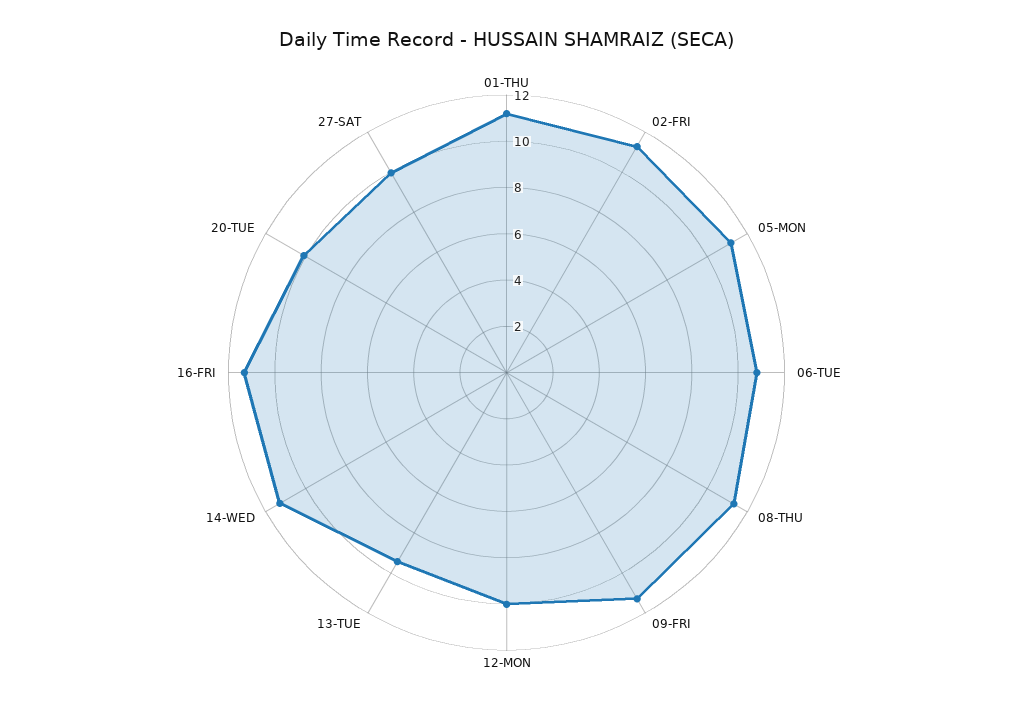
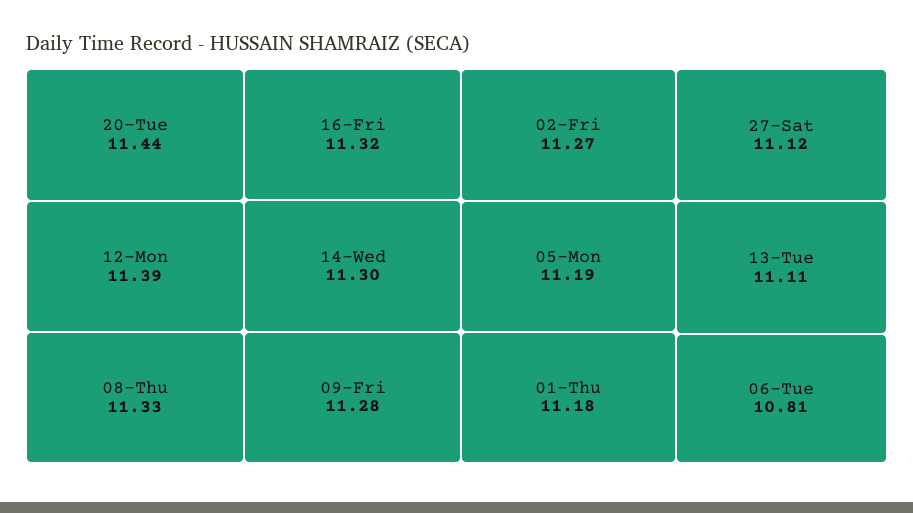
12-MON: 10 -> 11.39
13-TUE: 9.5 -> 11.11
20-TUE: 10 -> 11.44
27-SAT: 10 -> 11.12

